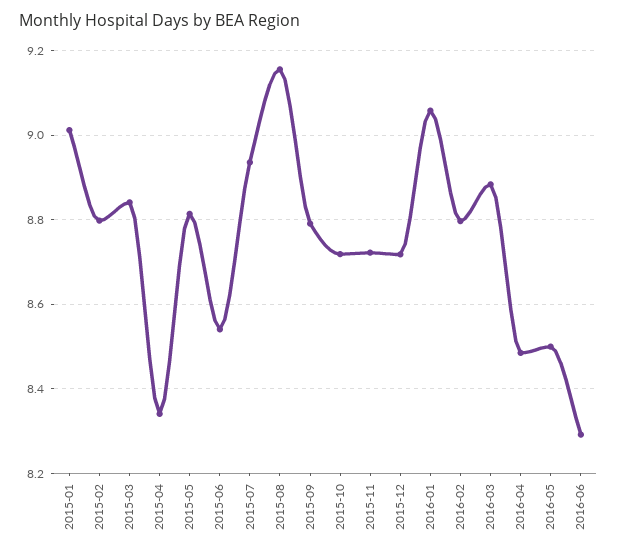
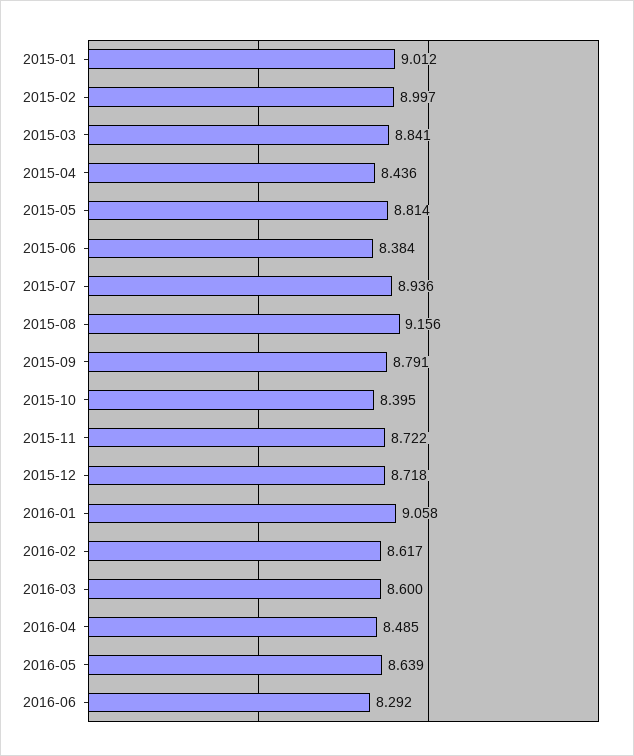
2015-02: 8.8 -> 8.997
2015-04: 8.34 -> 8.436
2015-06: 8.54 -> 8.384
2015-10: 8.72 -> 8.395
2016-02: 8.8 -> 8.617
2016-03: 8.88 -> 8.6
2016-05: 8.5 -> 8.639

